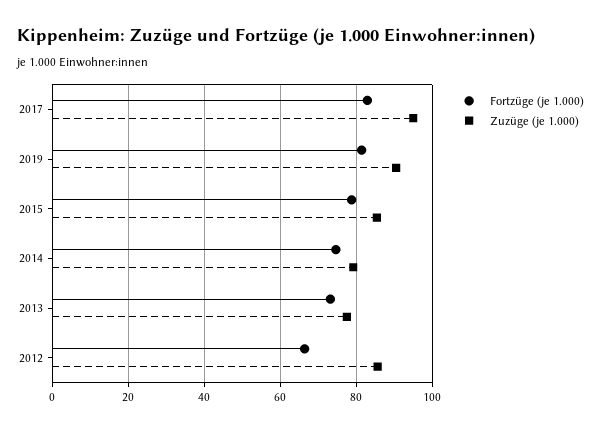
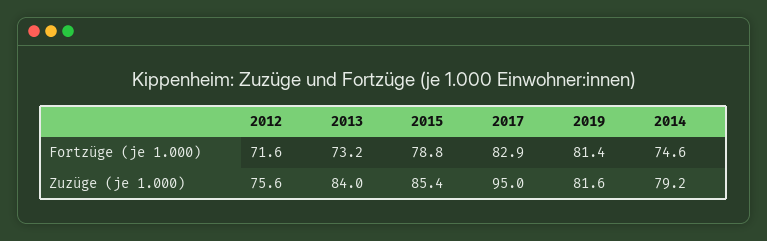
Zuzüge (je 1.000), 2019: 90 -> 81.6
Zuzüge (je 1.000), 2013: 78 -> 84
Fortzüge (je 1.000), 2012: 66 -> 71.6
Zuzüge (je 1.000), 2012: 86 -> 75.6

